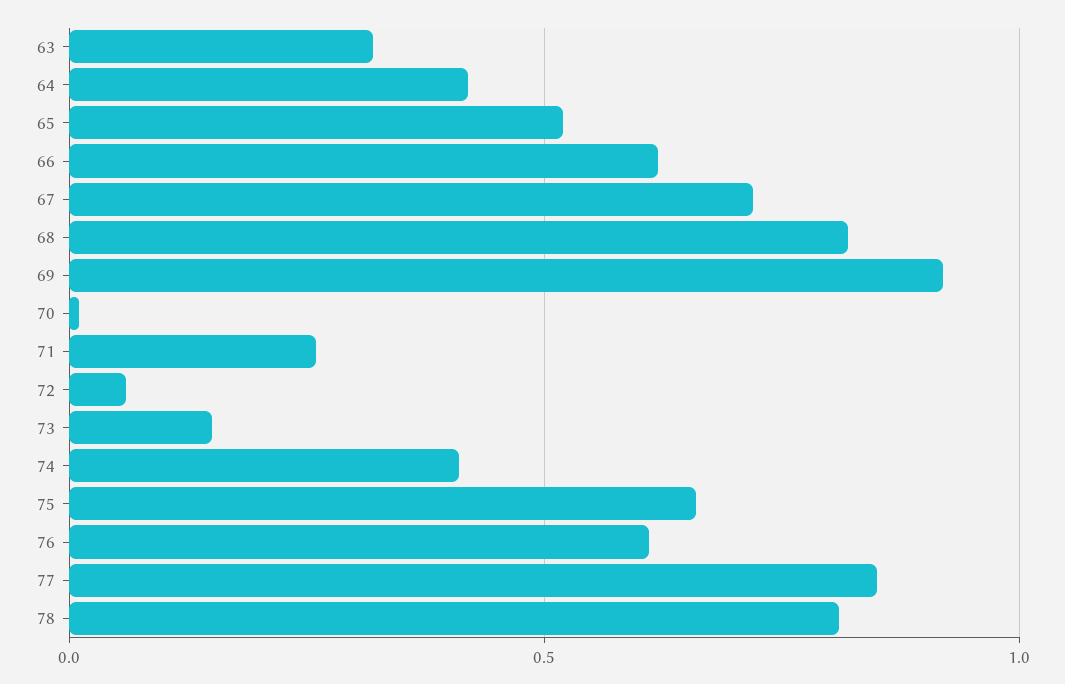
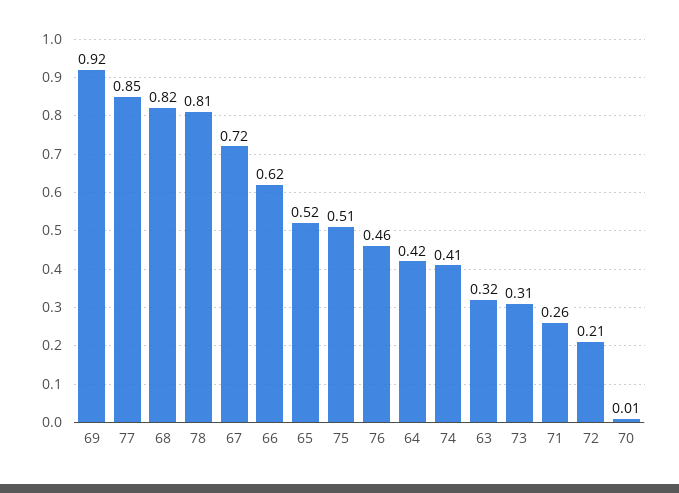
72: 0.05 -> 0.21
73: 0.15 -> 0.31
75: 0.65 -> 0.51
76: 0.6 -> 0.46

